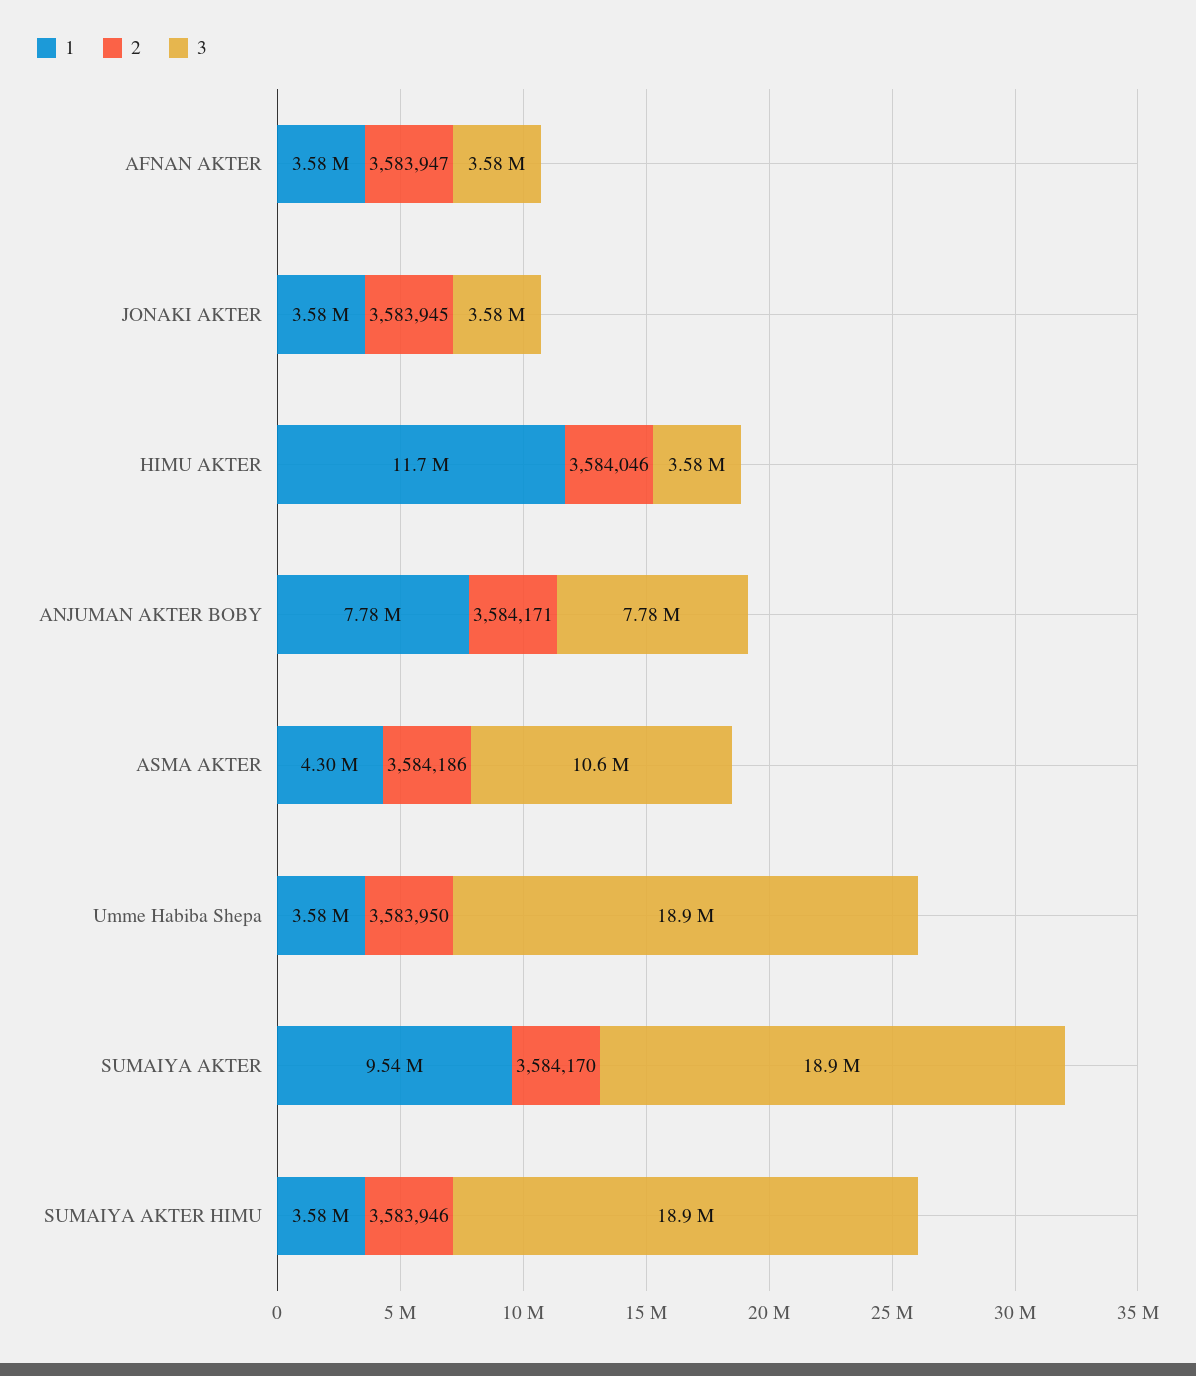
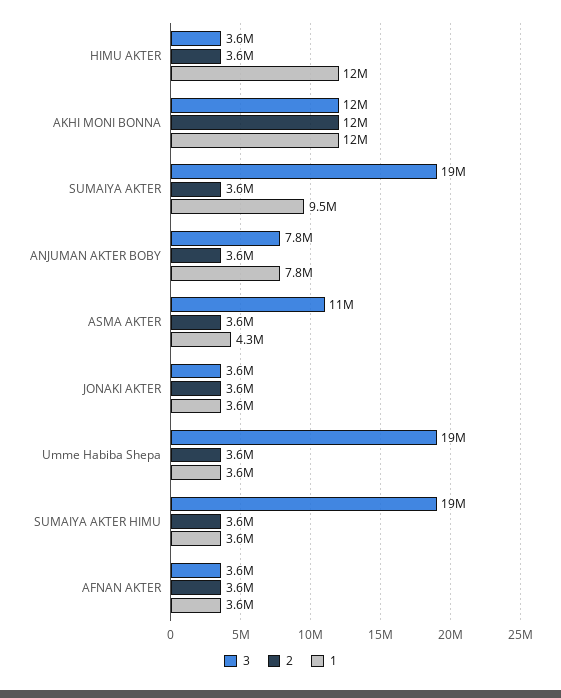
3, AKHI MONI BONNA: none -> 12000000
2, AKHI MONI BONNA: none -> 12000000
1, AKHI MONI BONNA: none -> 12000000

